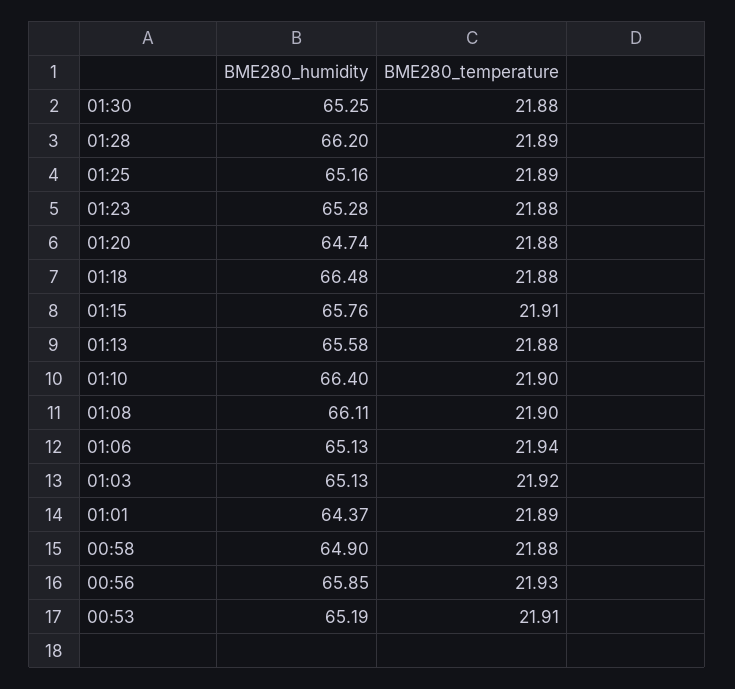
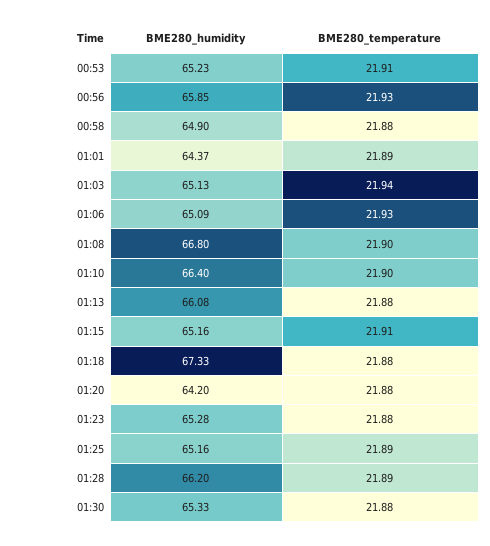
BME280_humidity, 01:30: 65.25 -> 65.33
BME280_humidity, 01:20: 64.74 -> 64.2
BME280_humidity, 01:18: 66.48 -> 67.33
BME280_humidity, 01:15: 65.76 -> 65.16
BME280_humidity, 01:13: 65.58 -> 66.08
BME280_humidity, 01:08: 66.11 -> 66.8
BME280_humidity, 01:06: 65.13 -> 65.09
BME280_temperature, 01:06: 21.94 -> 21.93
BME280_temperature, 01:03: 21.92 -> 21.94
BME280_humidity, 00:53: 65.19 -> 65.23

